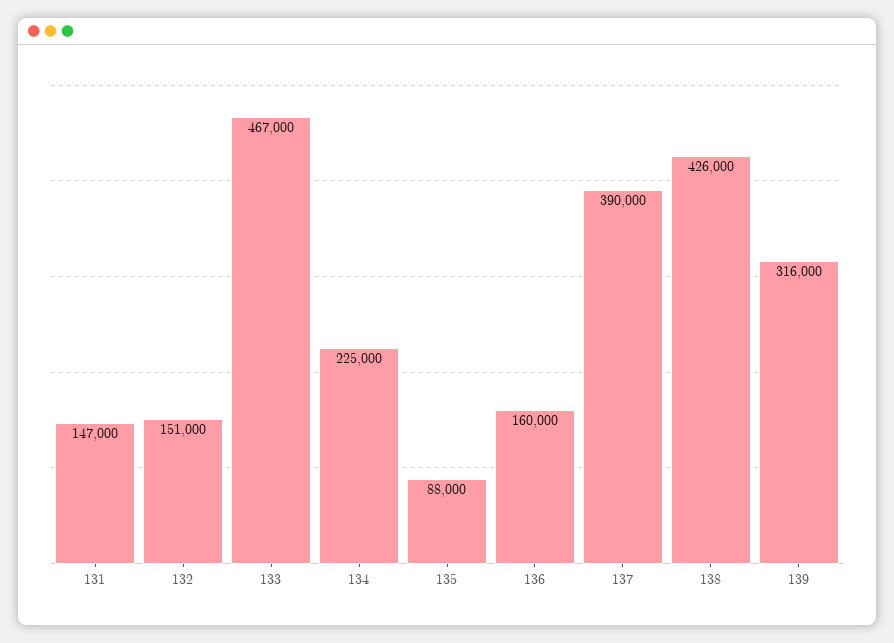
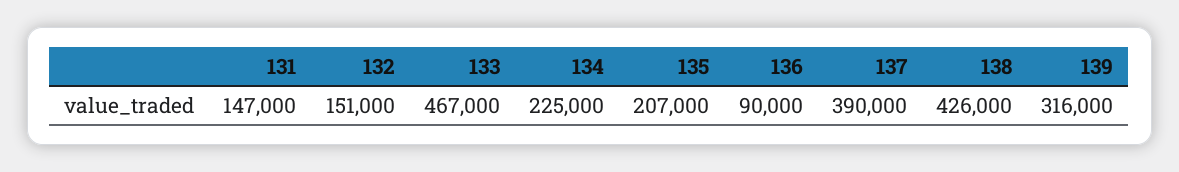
135: 88000 -> 207000
136: 160000 -> 90000

